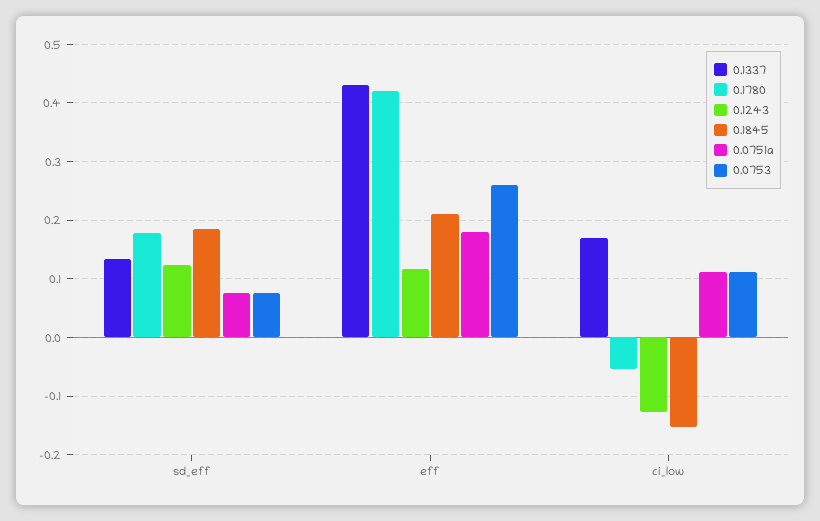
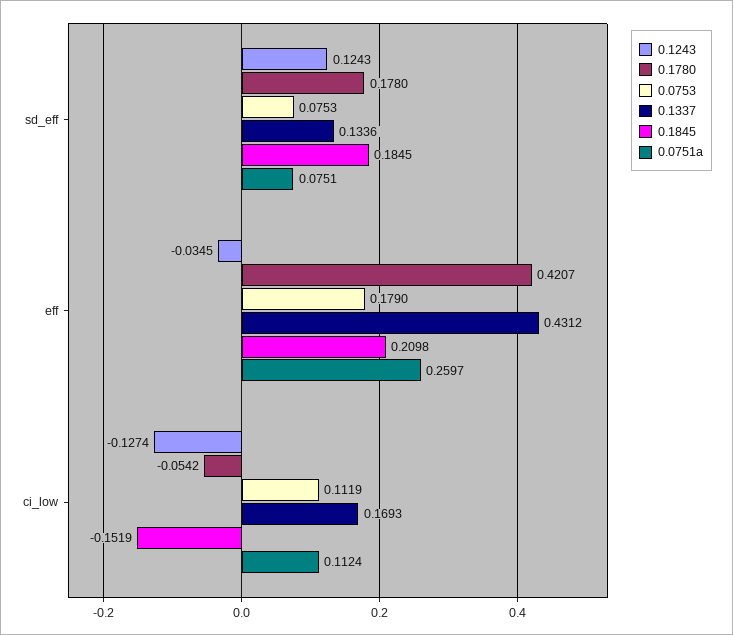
0.1243, eff: 0.12 -> -0.0345
0.0751a, eff: 0.18 -> 0.2597
0.0753, eff: 0.26 -> 0.179

